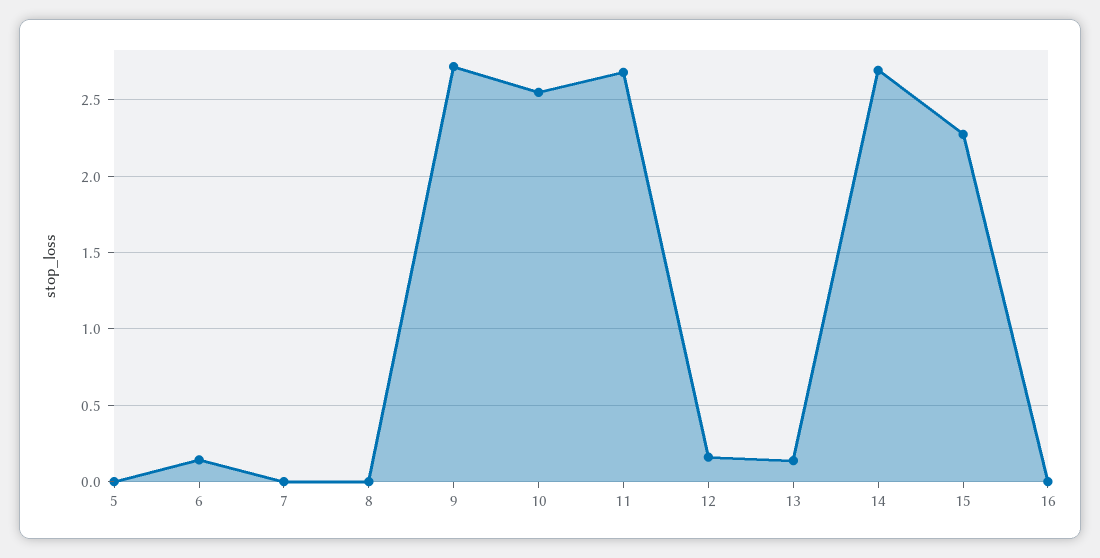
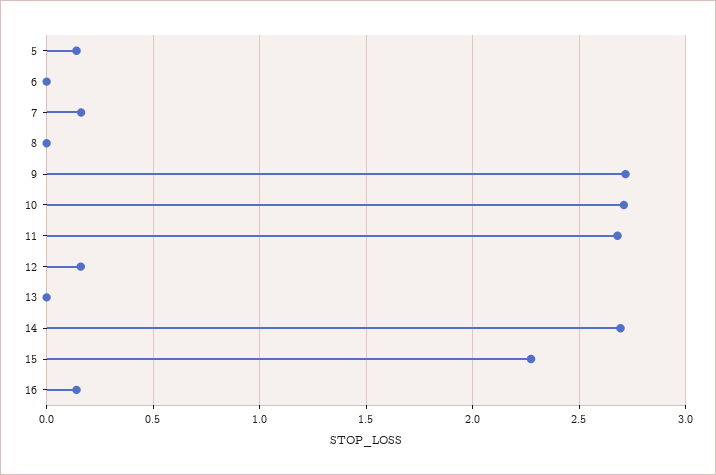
5: 0 -> 0.15
6: 0.15 -> 0
7: 0 -> 0.15
10: 2.55 -> 2.7
13: 0.15 -> 0
16: 0 -> 0.15

